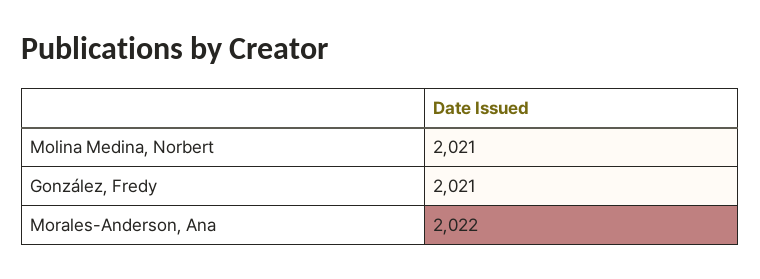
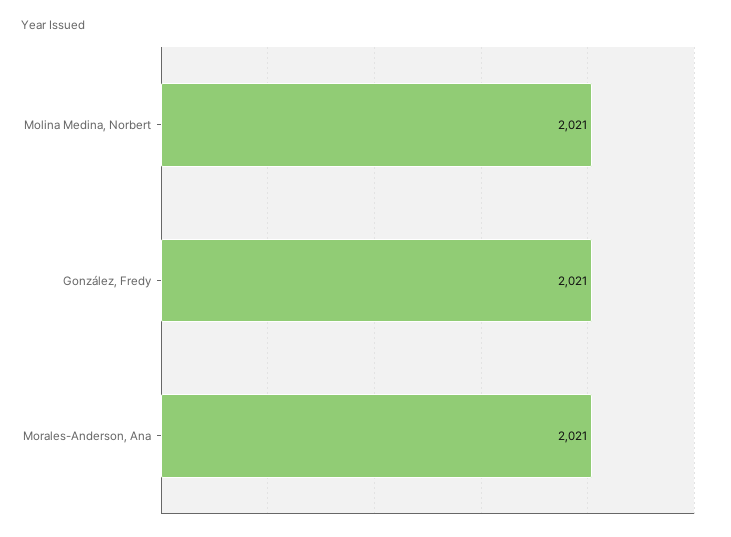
Morales-Anderson, Ana: 2022 -> 2021

